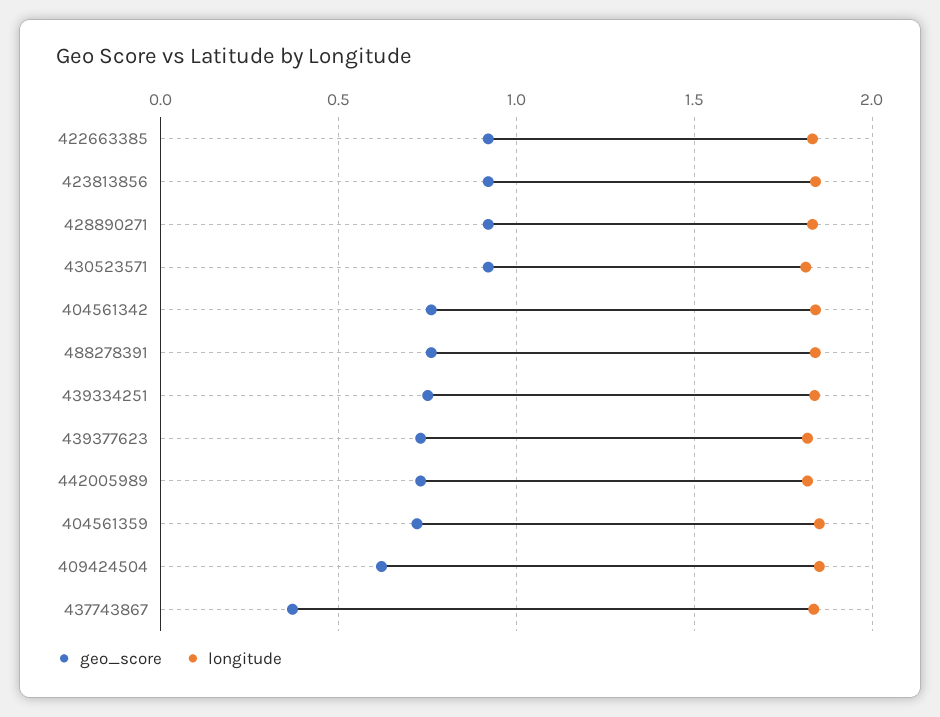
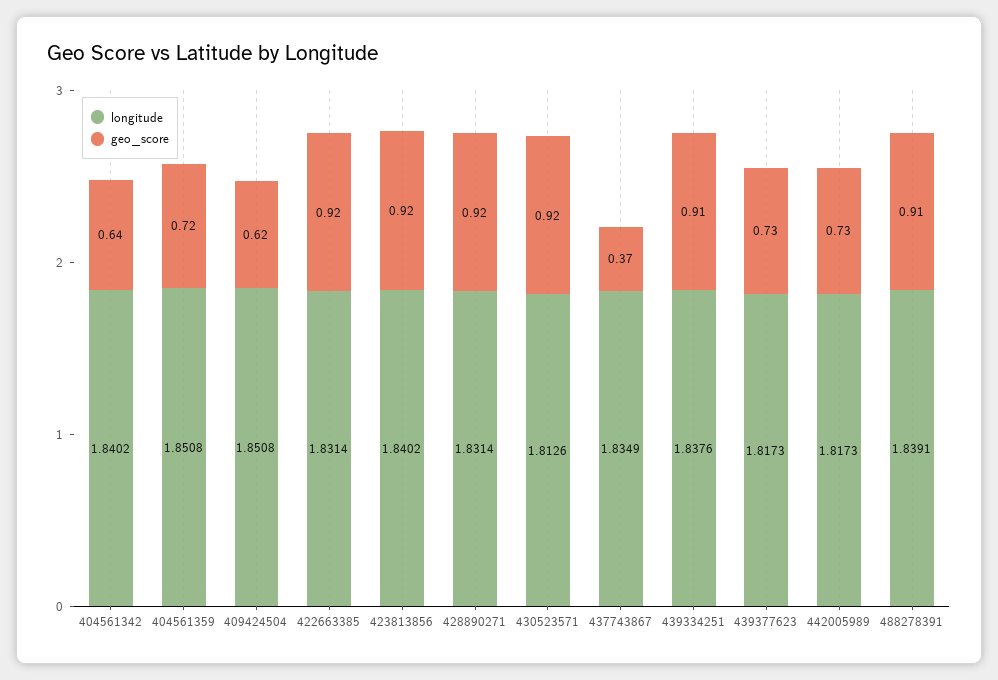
geo_score, 404561342: 0.75 -> 0.64
geo_score, 488278391: 0.75 -> 0.91
geo_score, 439334251: 0.75 -> 0.91

